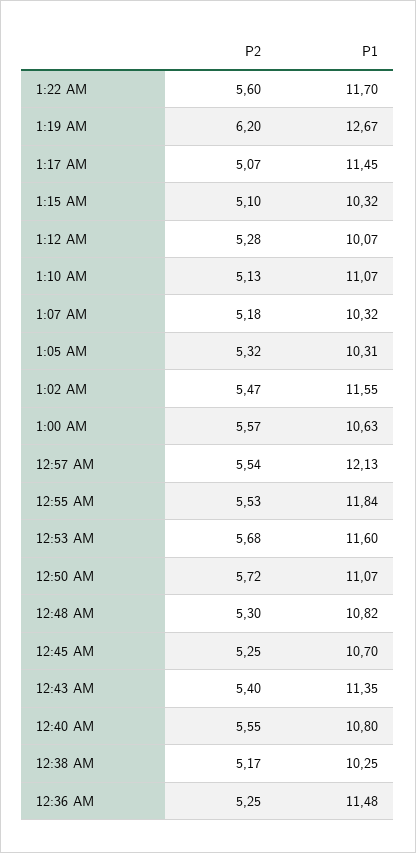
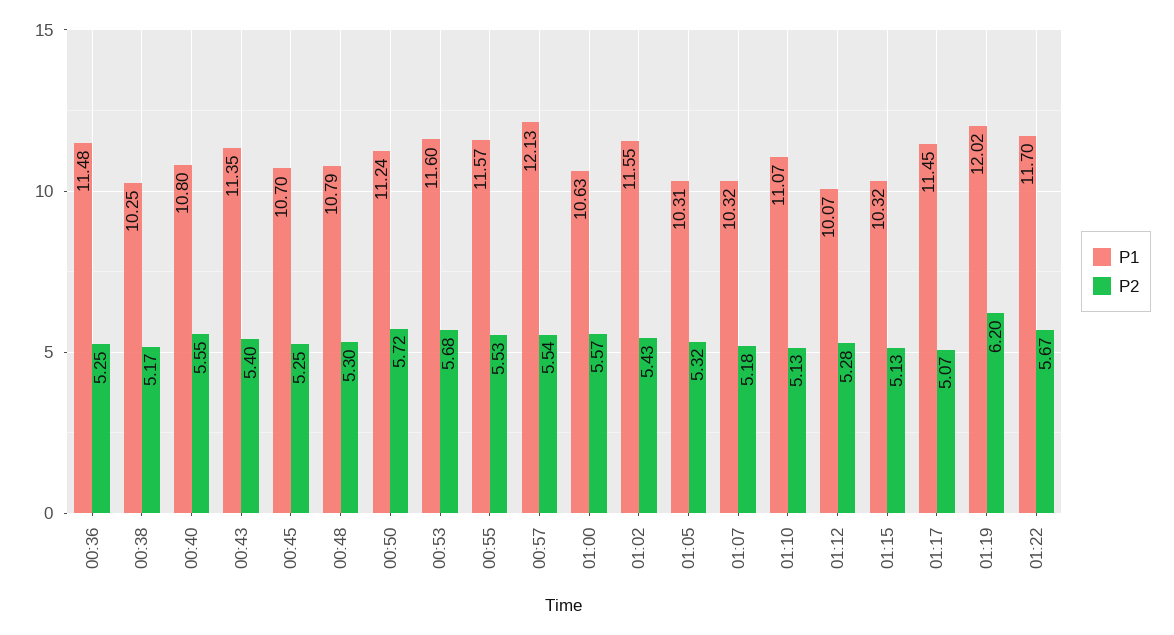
P2, 1:22 AM: 5.6 -> 5.67
P1, 1:19 AM: 12.67 -> 12.02
P2, 1:15 AM: 5.1 -> 5.13
P2, 1:02 AM: 5.47 -> 5.43
P1, 12:55 AM: 11.84 -> 11.57
P1, 12:50 AM: 11.07 -> 11.24
P1, 12:48 AM: 10.82 -> 10.79

